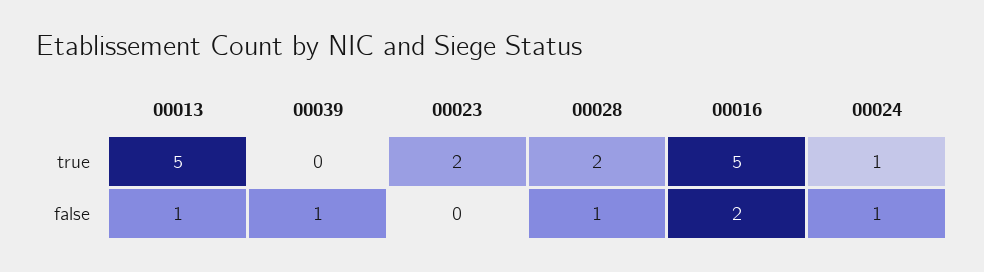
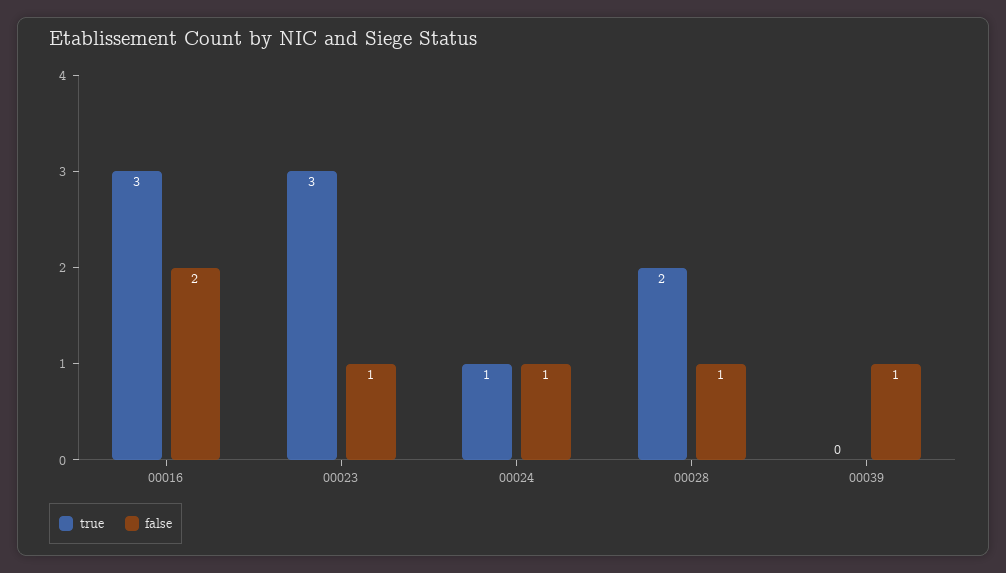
true, 00013: 5 -> none
true, 00023: 2 -> 3
true, 00016: 5 -> 3
false, 00013: 1 -> none
false, 00023: 0 -> 1

